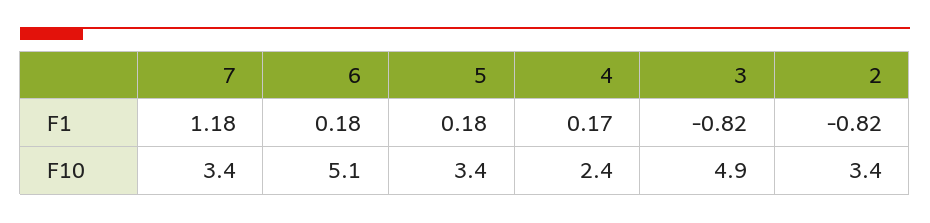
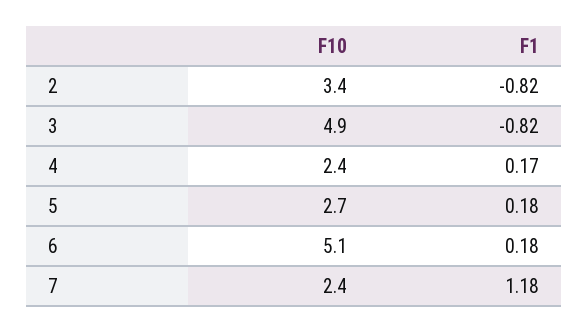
7, F10: 3.4 -> 2.4
5, F10: 3.4 -> 2.7

